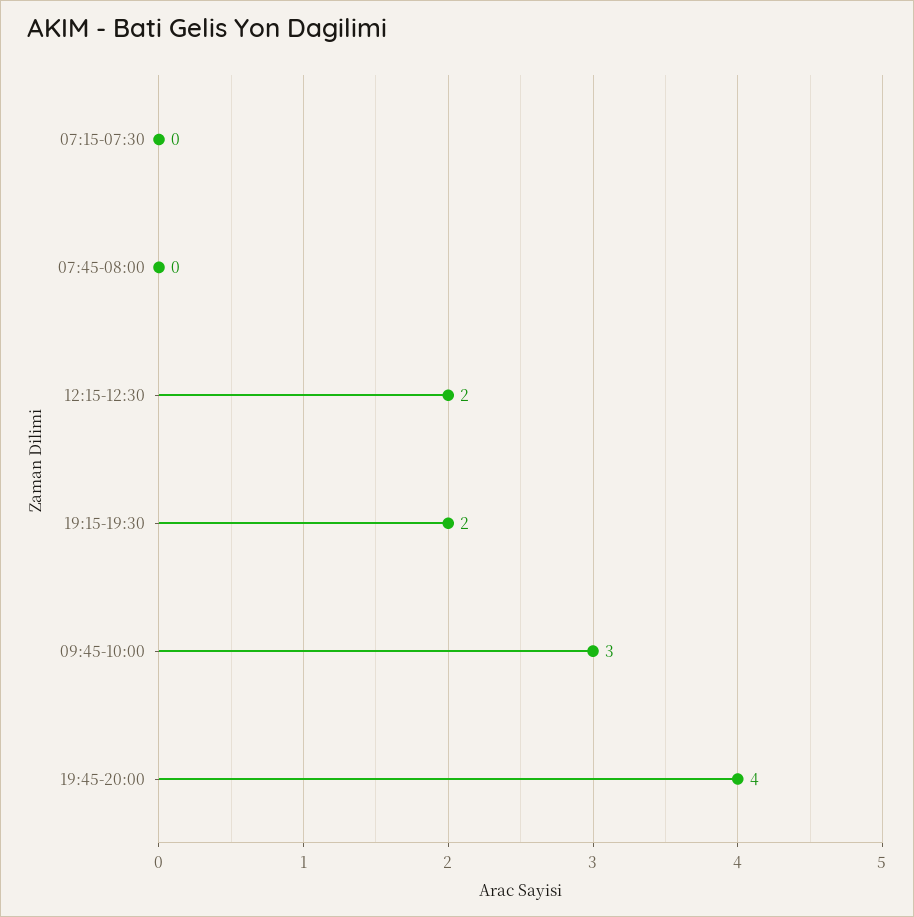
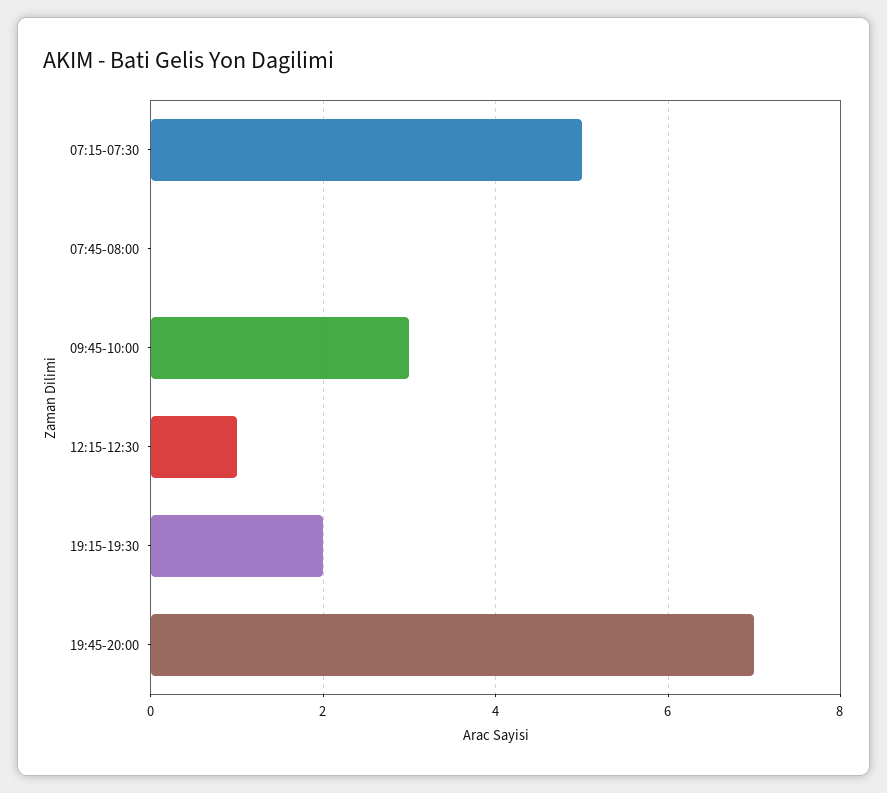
07:15-07:30: 0 -> 5
12:15-12:30: 2 -> 1
19:45-20:00: 4 -> 7

